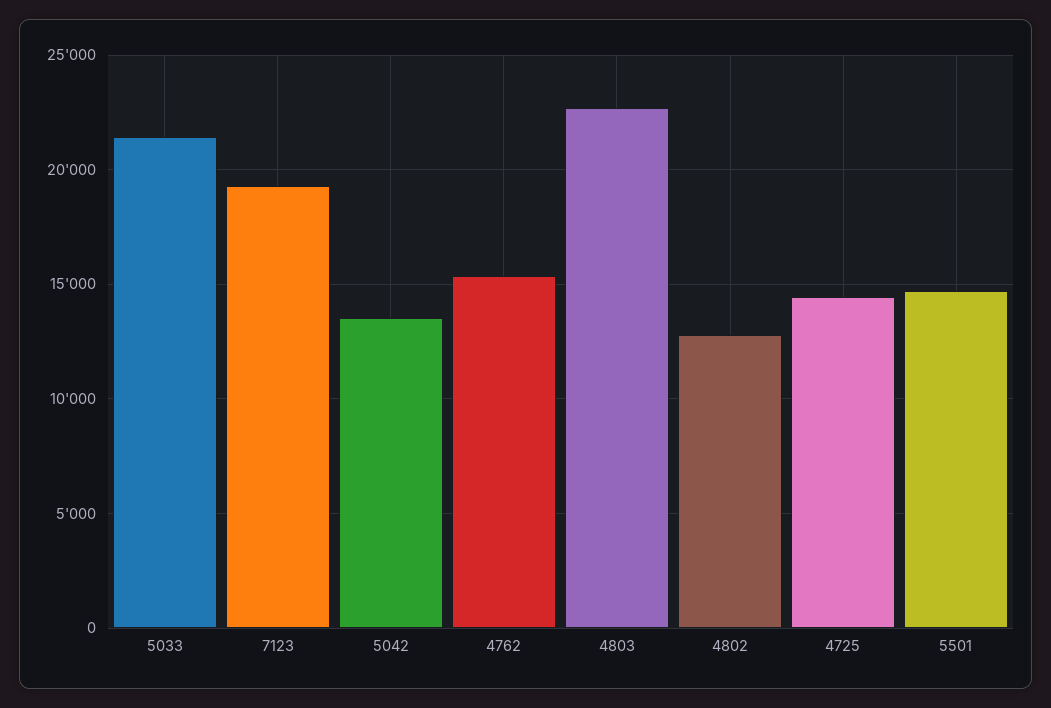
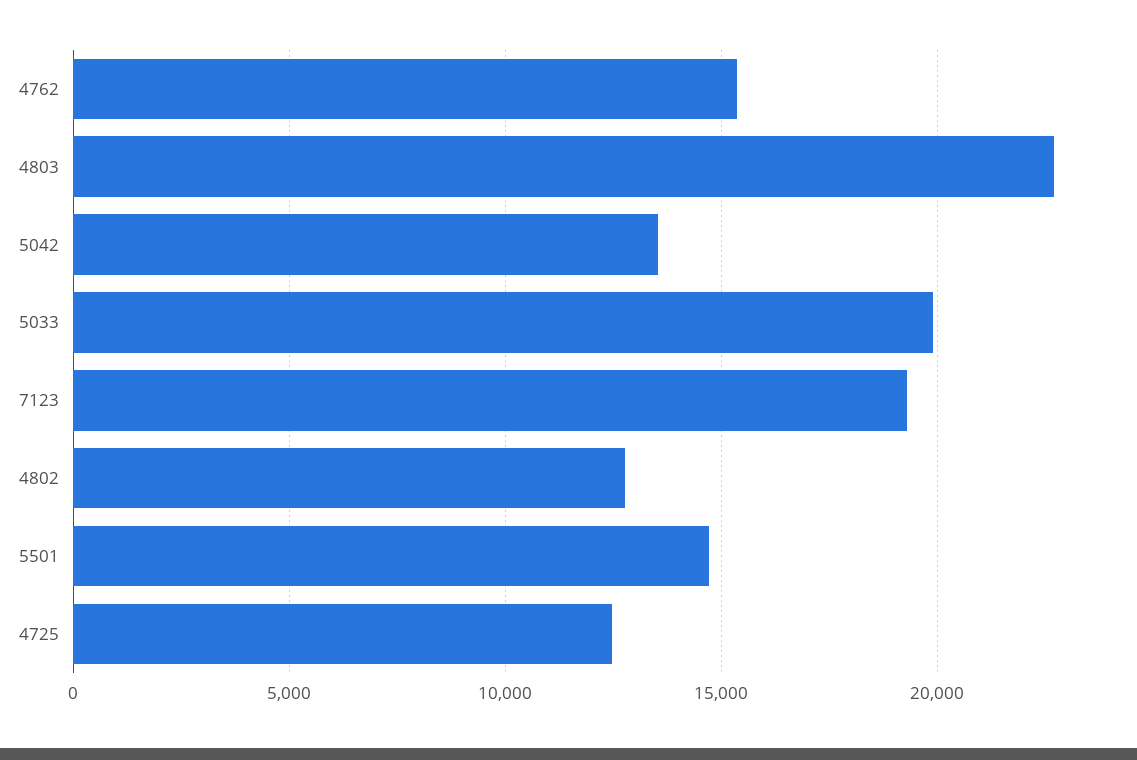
5033: 21500 -> 20000
4725: 14500 -> 12500

